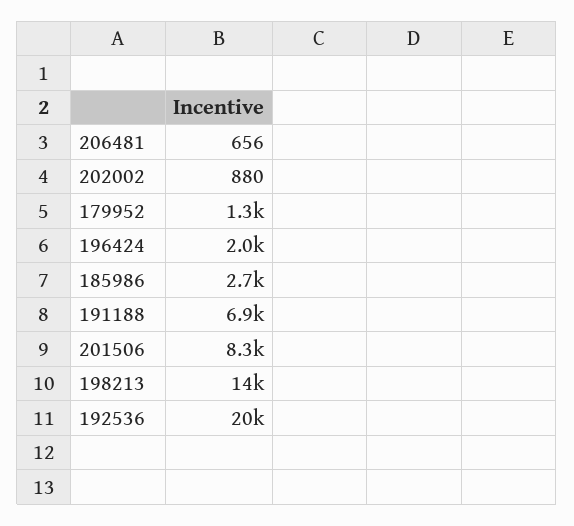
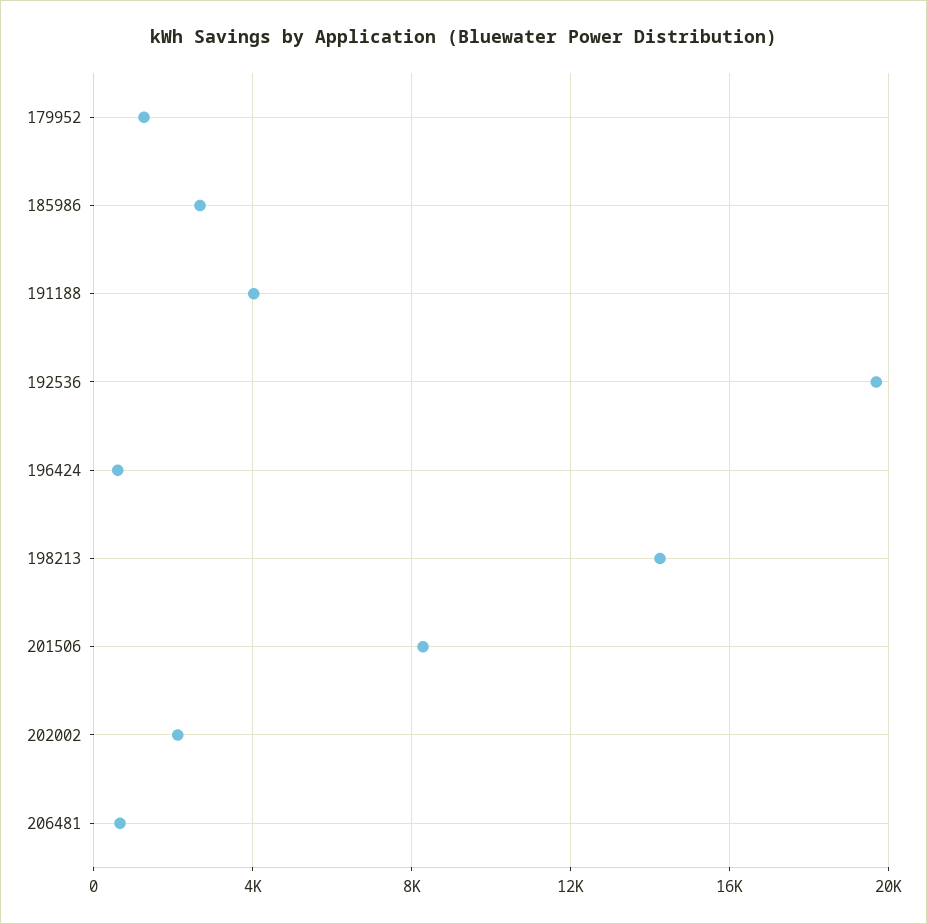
202002: 880 -> 2000
196424: 2000 -> 500
191188: 6900 -> 4000

